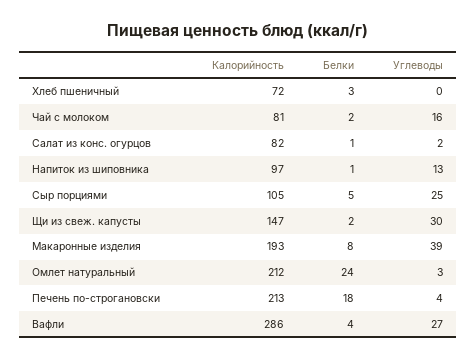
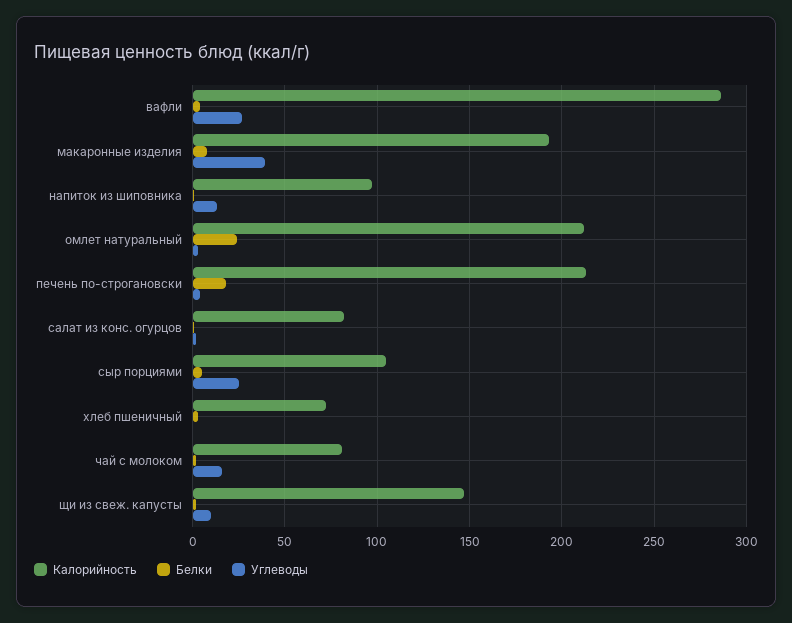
Углеводы, Щи из свеж. капусты: 30 -> 10

